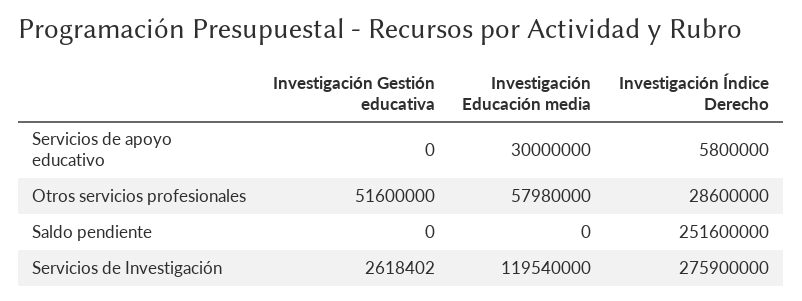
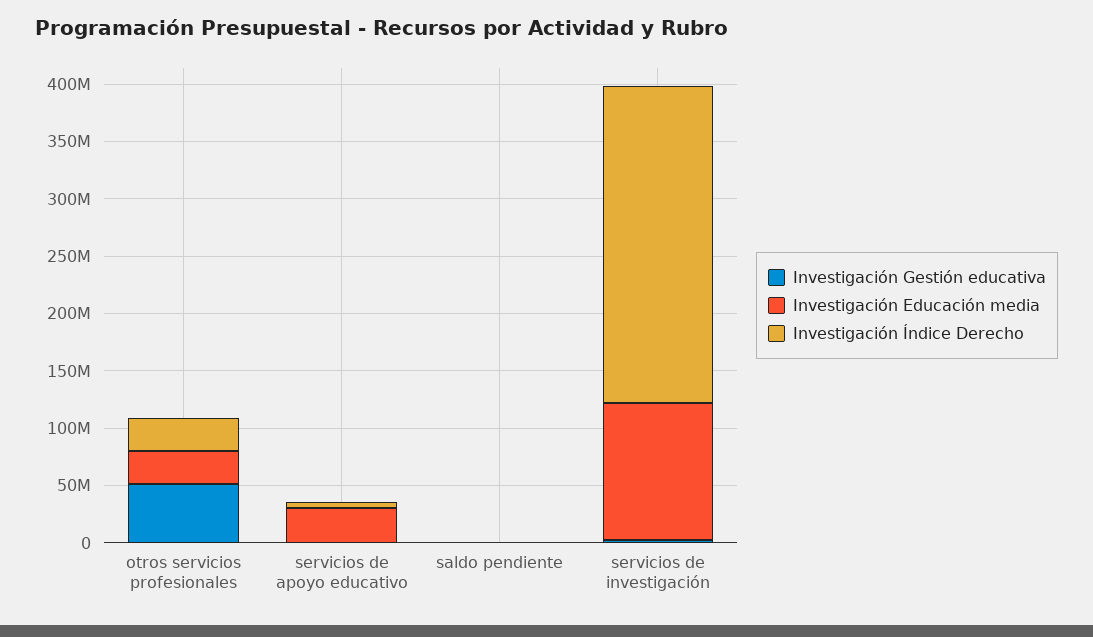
Investigación Educación media, Otros servicios profesionales: 57980000 -> 30000000
Investigación Índice Derecho, Saldo pendiente: 251600000 -> 0

